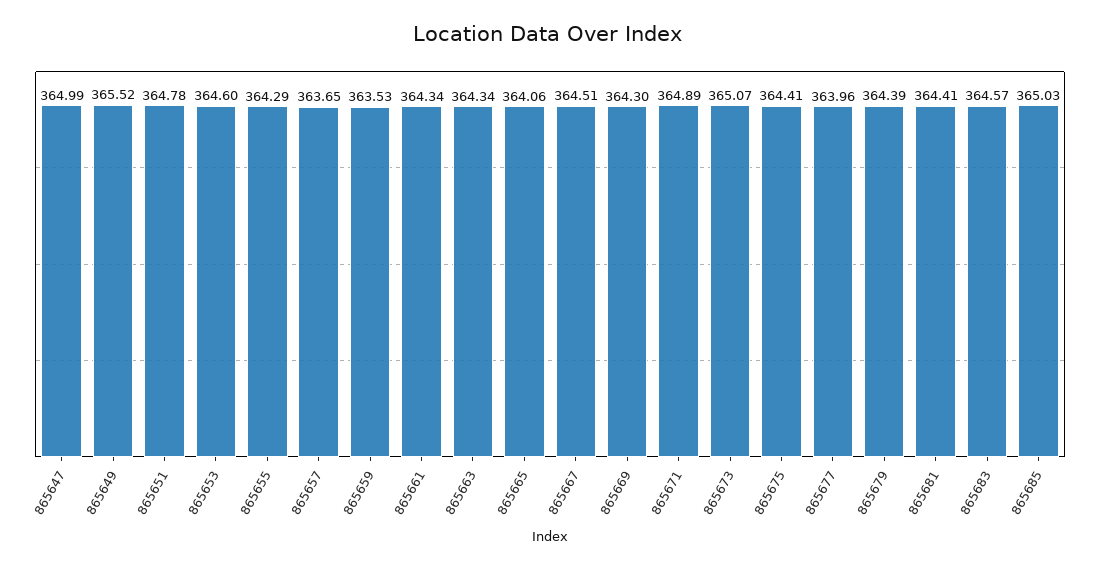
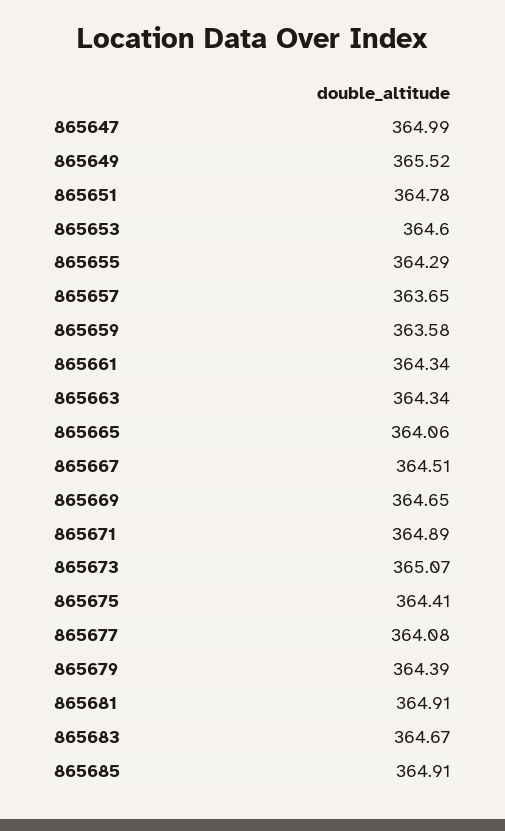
865659: 363.53 -> 363.58
865669: 364.3 -> 364.65
865677: 363.96 -> 364.08
865681: 364.41 -> 364.91
865683: 364.57 -> 364.67
865685: 365.03 -> 364.91

